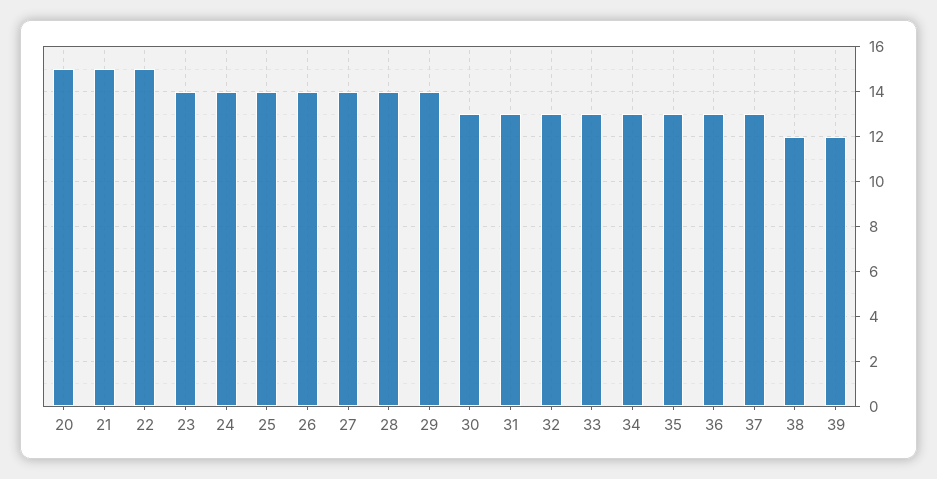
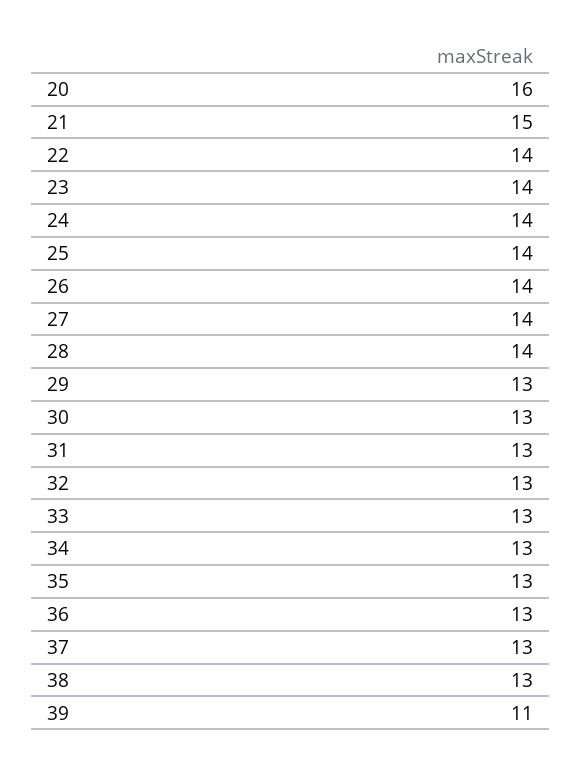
20: 15 -> 16
22: 15 -> 14
29: 14 -> 13
38: 12 -> 13
39: 12 -> 11

